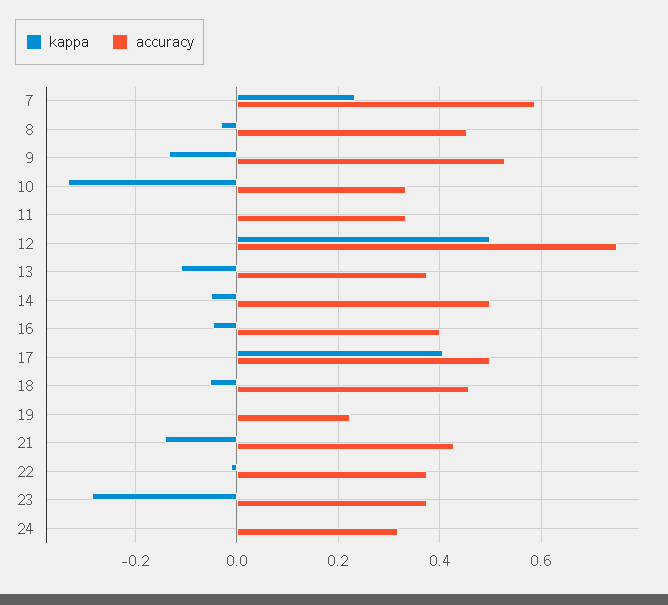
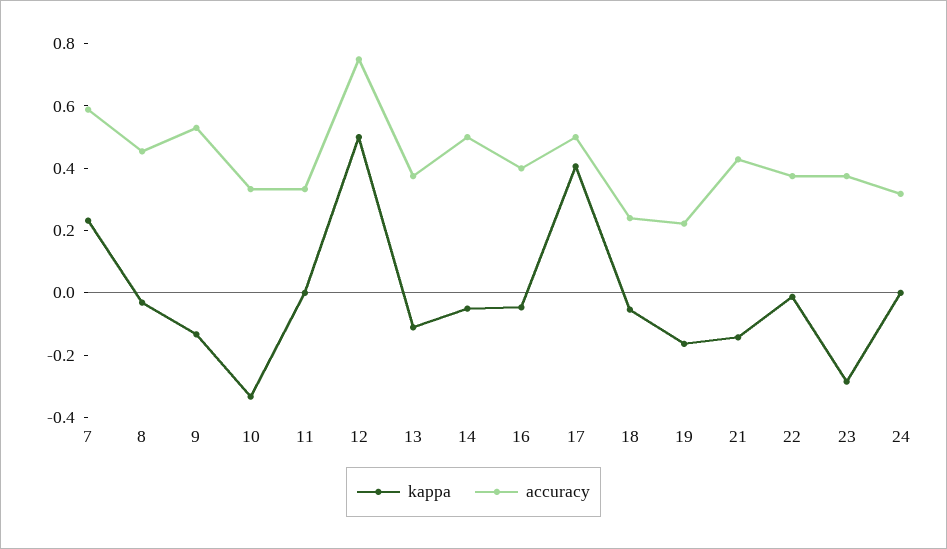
accuracy, 18: 0.46 -> 0.25
kappa, 19: 0 -> -0.15

